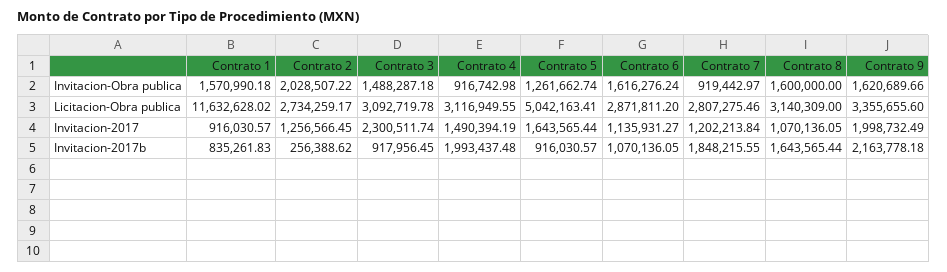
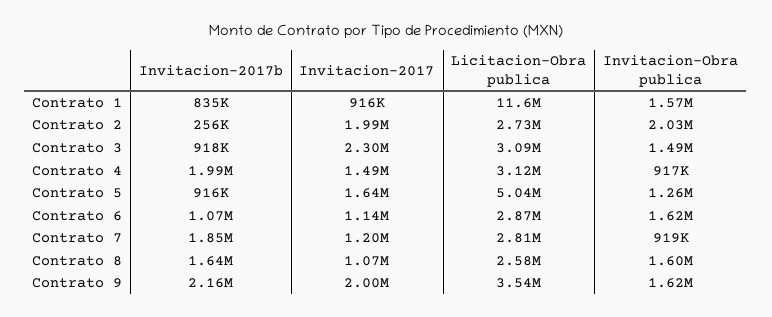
Contrato 8, Licitacion-Obra publica: 3140309 -> 2580000
Contrato 9, Licitacion-Obra publica: 3355655.6 -> 3540000
Contrato 2, Invitacion-2017: 1256566.45 -> 1990000

